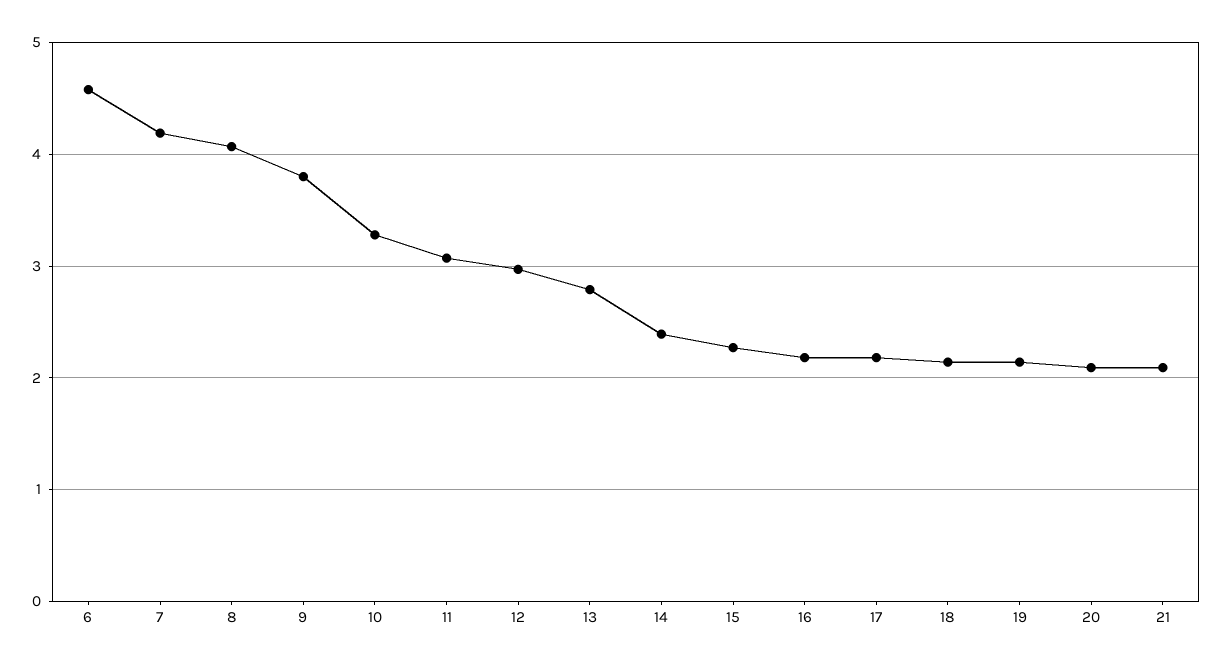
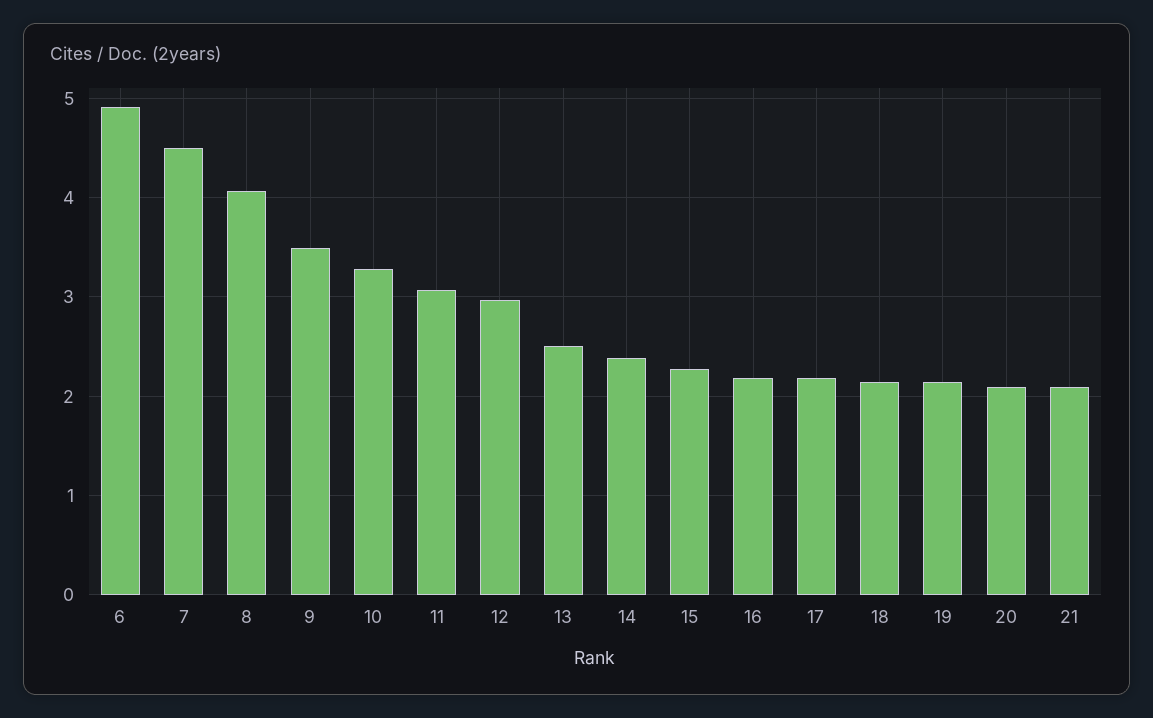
6: 4.6 -> 4.9
7: 4.2 -> 4.5
9: 3.8 -> 3.5
13: 2.8 -> 2.5

